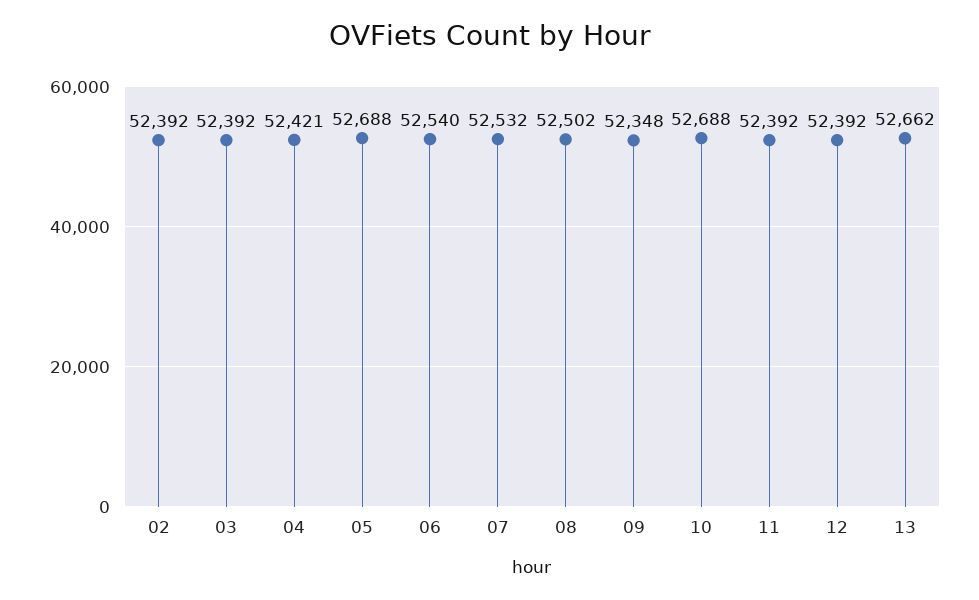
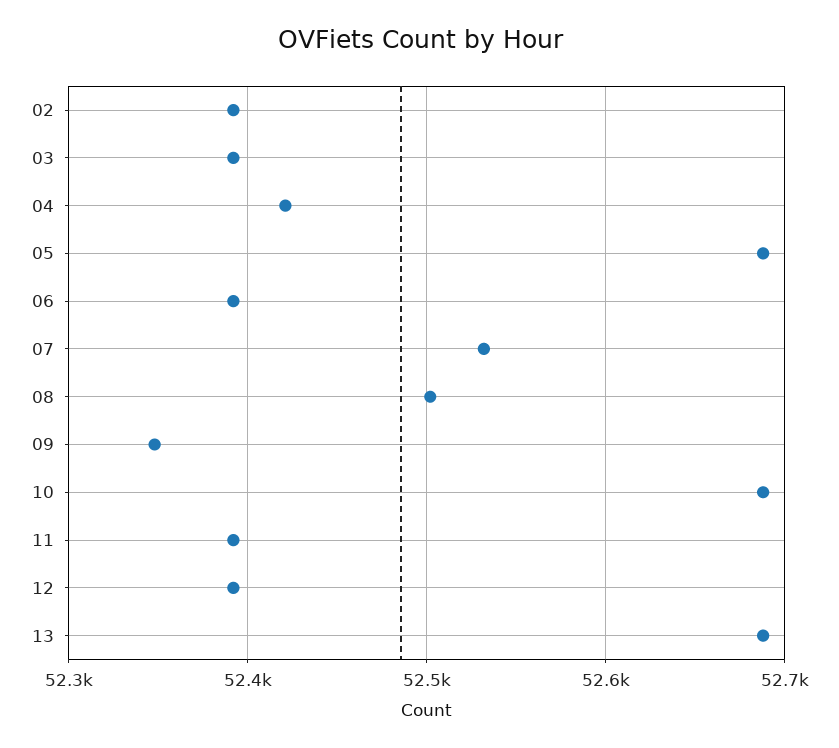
06: 52540 -> 52390
13: 52662 -> 52690

